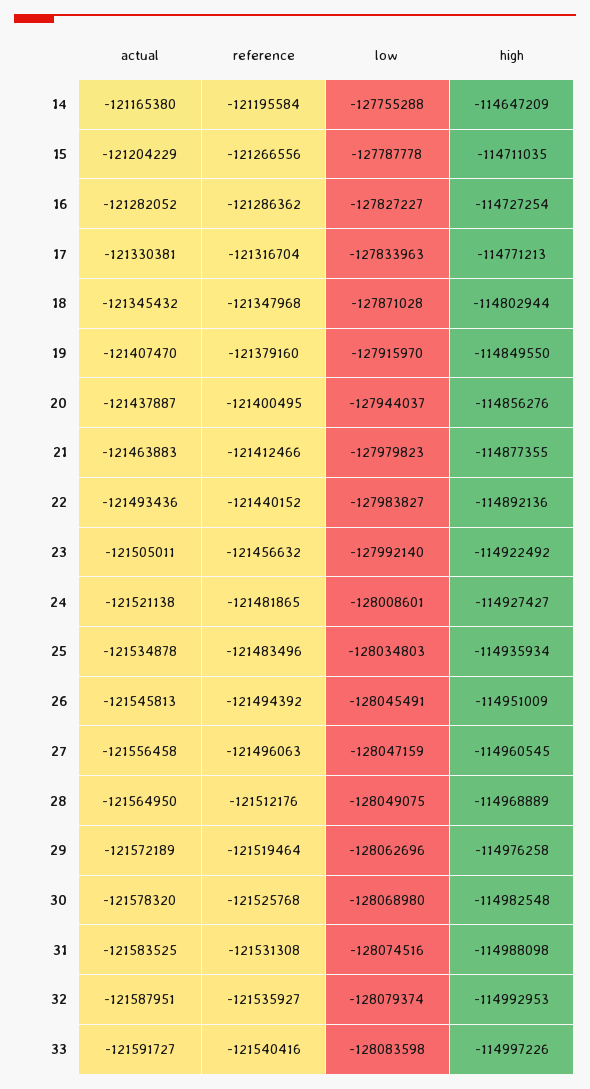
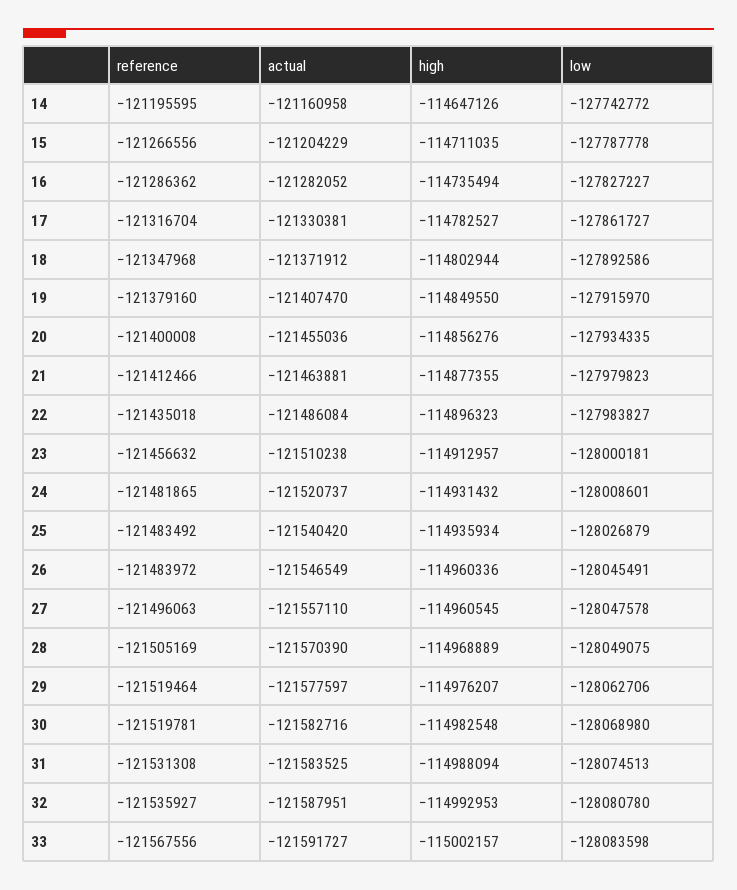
actual, 14: -121165380 -> -121160958
reference, 14: -121195584 -> -121195595
low, 14: -127755288 -> -127742772
high, 14: -114647209 -> -114647126
high, 16: -114727254 -> -114735494
low, 17: -127833963 -> -127861727
high, 17: -114771213 -> -114782527
actual, 18: -121345432 -> -121371912
low, 18: -127871028 -> -127892586
actual, 20: -121437887 -> -121455036
reference, 20: -121400495 -> -121400008
low, 20: -127944037 -> -127934335
actual, 21: -121463883 -> -121463881
actual, 22: -121493436 -> -121486084
reference, 22: -121440152 -> -121435018
high, 22: -114892136 -> -114896323
actual, 23: -121505011 -> -121510238
low, 23: -127992140 -> -128000181
high, 23: -114922492 -> -114912957
actual, 24: -121521138 -> -121520737
high, 24: -114927427 -> -114931432
actual, 25: -121534878 -> -121540420
reference, 25: -121483496 -> -121483492
low, 25: -128034803 -> -128026879
actual, 26: -121545813 -> -121546549
reference, 26: -121494392 -> -121483972
high, 26: -114951009 -> -114960336
actual, 27: -121556458 -> -121557110
low, 27: -128047159 -> -128047578
actual, 28: -121564950 -> -121570390
reference, 28: -121512176 -> -121505169
actual, 29: -121572189 -> -121577597
low, 29: -128062696 -> -128062706
high, 29: -114976258 -> -114976207
actual, 30: -121578320 -> -121582716
reference, 30: -121525768 -> -121519781
low, 31: -128074516 -> -128074513
high, 31: -114988098 -> -114988094
low, 32: -128079374 -> -128080780
reference, 33: -121540416 -> -121567556
high, 33: -114997226 -> -115002157

